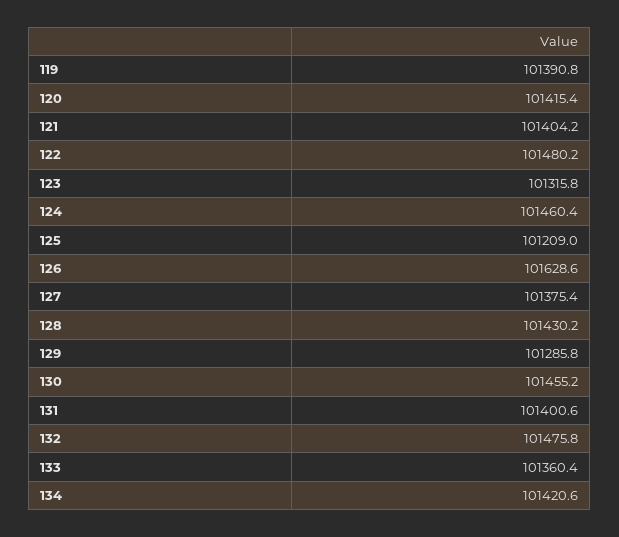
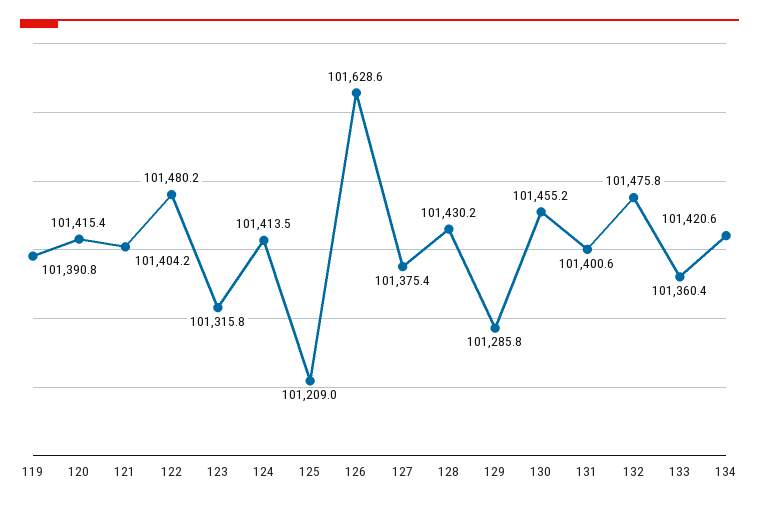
124: 101460.4 -> 101413.5

